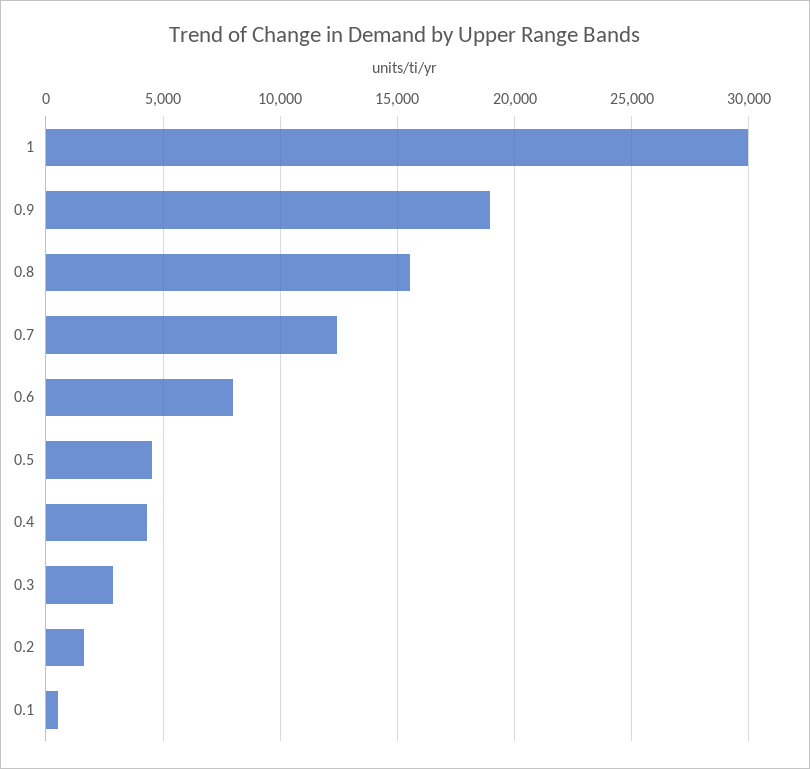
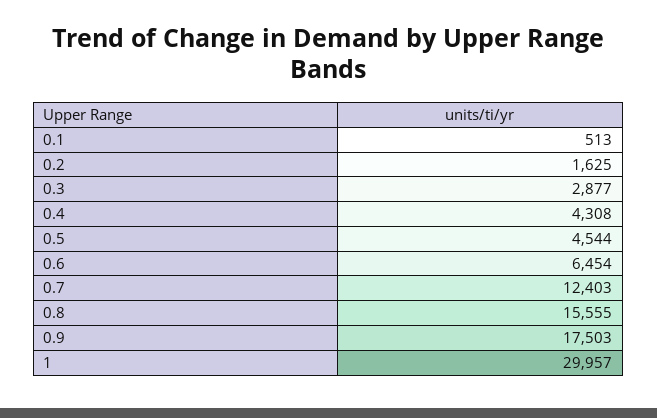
0.9: 19000 -> 17503
0.6: 8000 -> 6454

